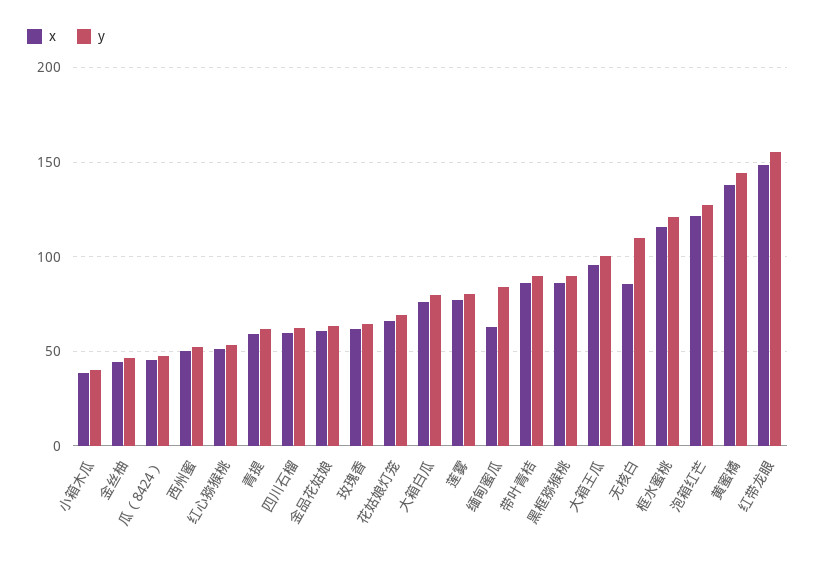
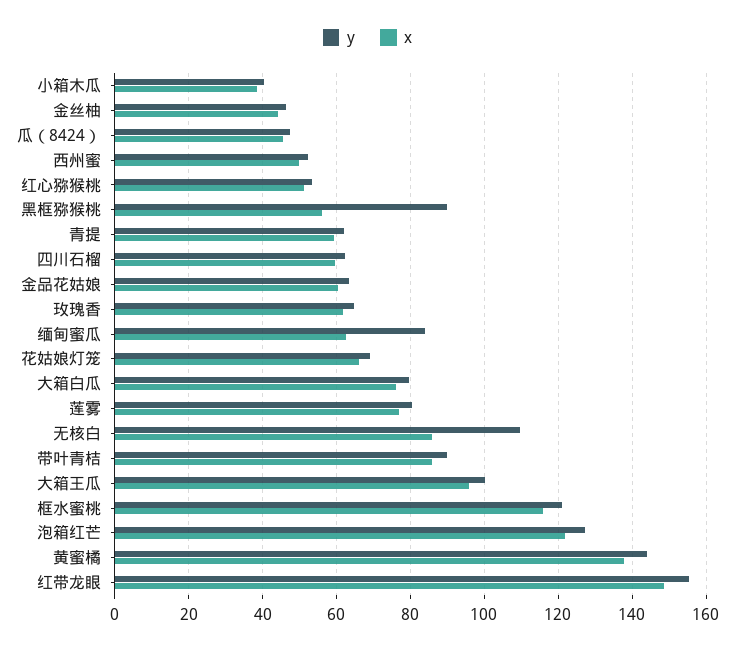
x, 黑框猕猴桃: 85 -> 56

